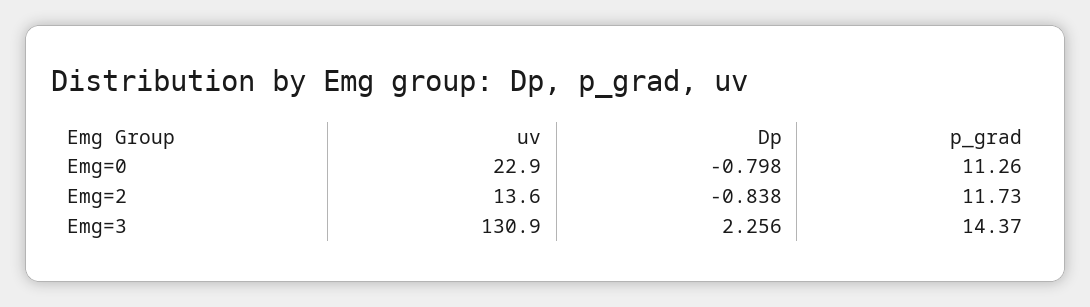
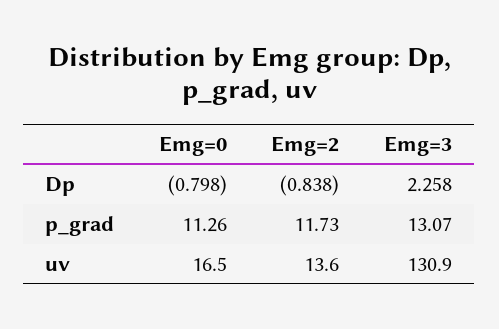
uv, Emg=0: 22.9 -> 16.5
Dp, Emg=3: 2.256 -> 2.258
p_grad, Emg=3: 14.37 -> 13.07

